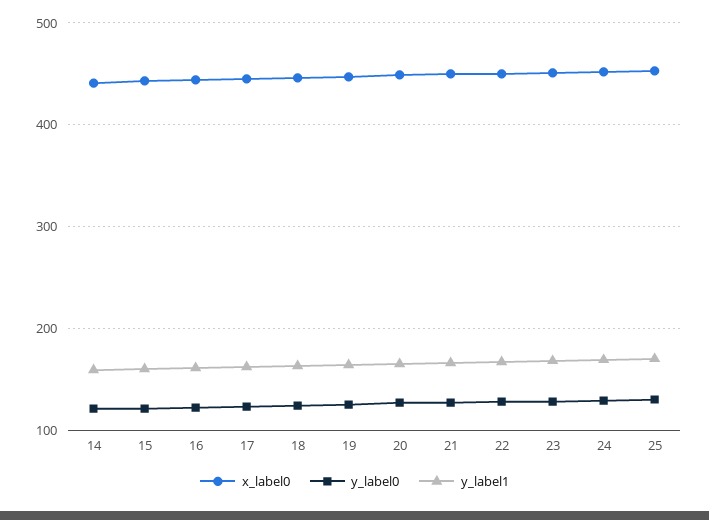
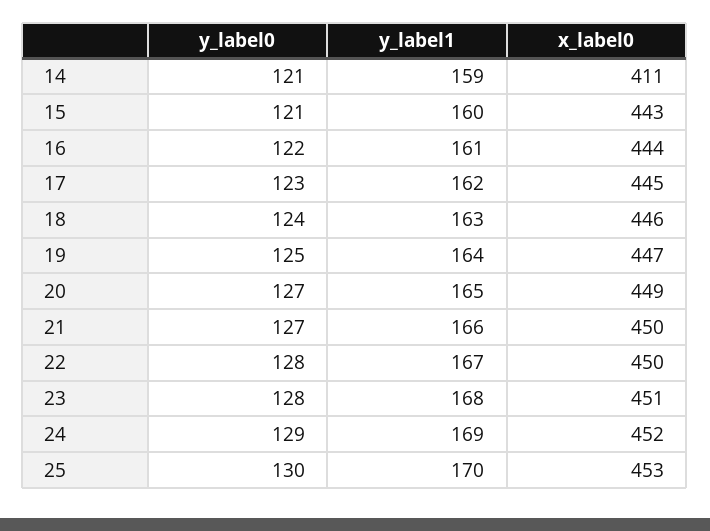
x_label0, 14: 440 -> 411

